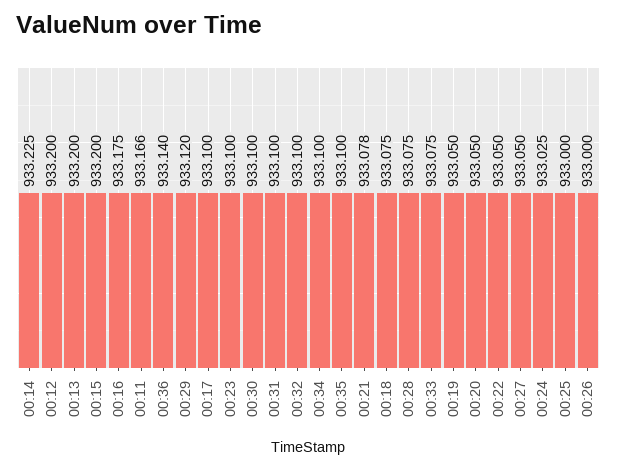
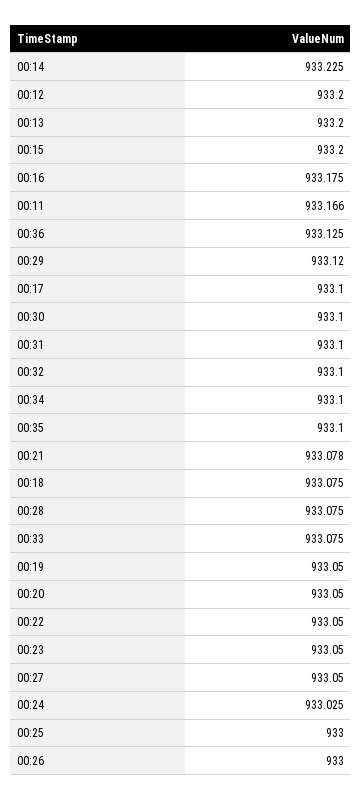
00:36: 933.14 -> 933.125
00:23: 933.1 -> 933.05

